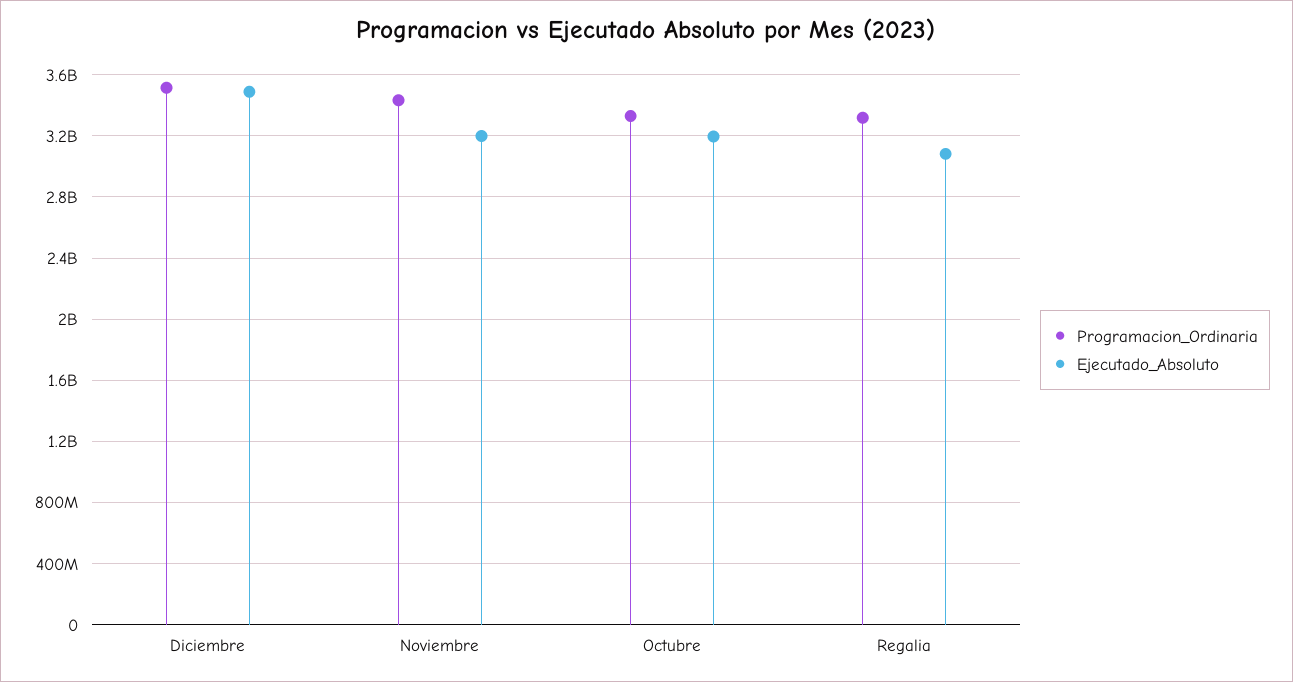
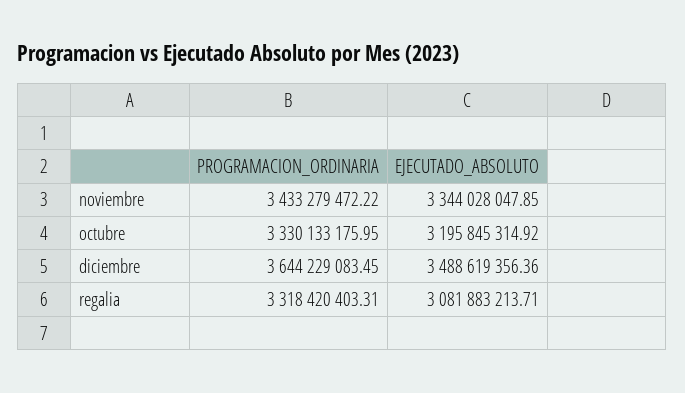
Programacion_Ordinaria, Diciembre: 3500000000 -> 3644229083.45
Ejecutado_Absoluto, Noviembre: 3200000000 -> 3344028047.85

